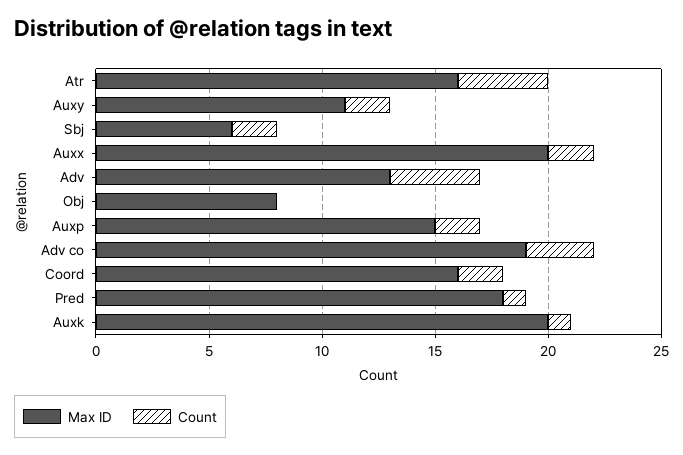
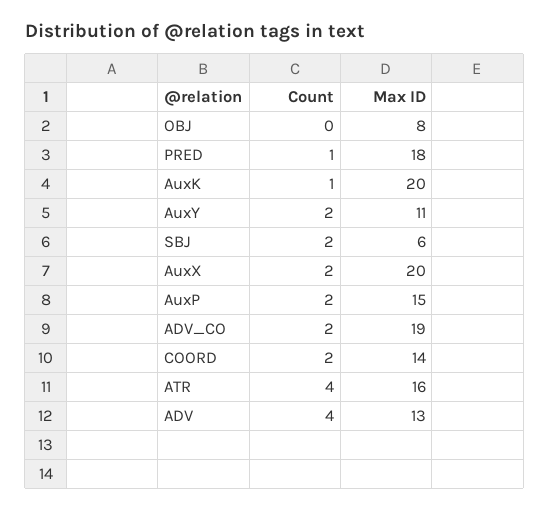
Count, Adv co: 3 -> 2
Max ID, Coord: 16 -> 14

